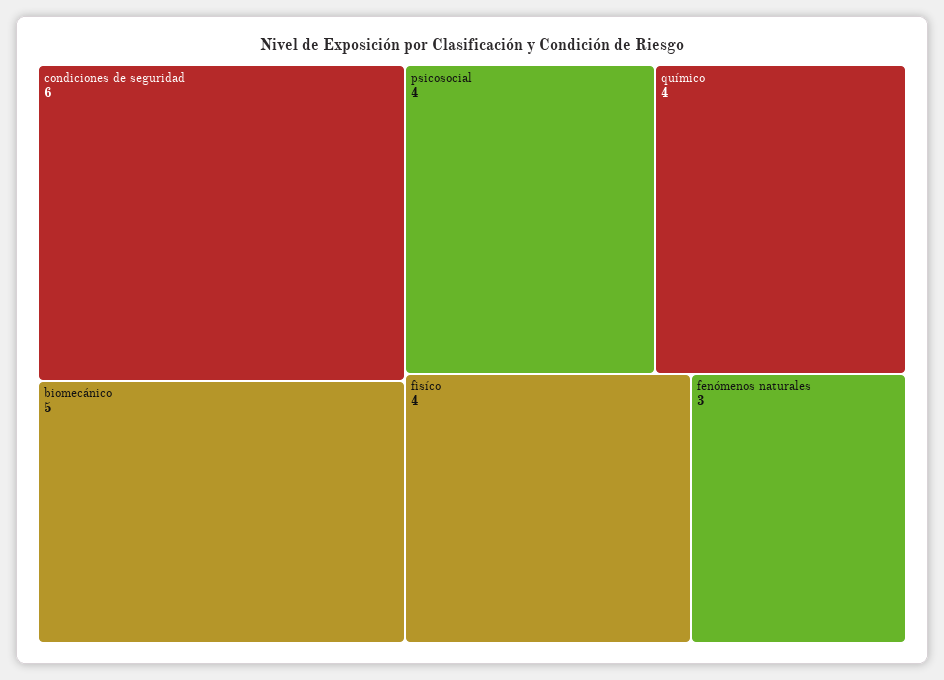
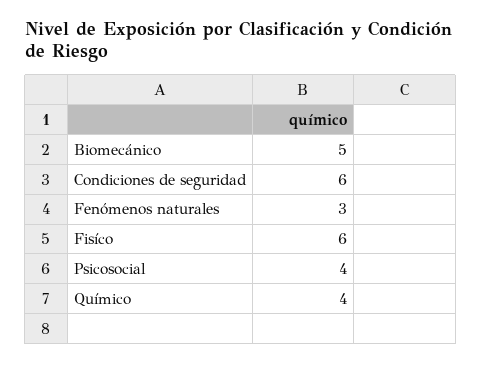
fisíco: 4 -> 6

